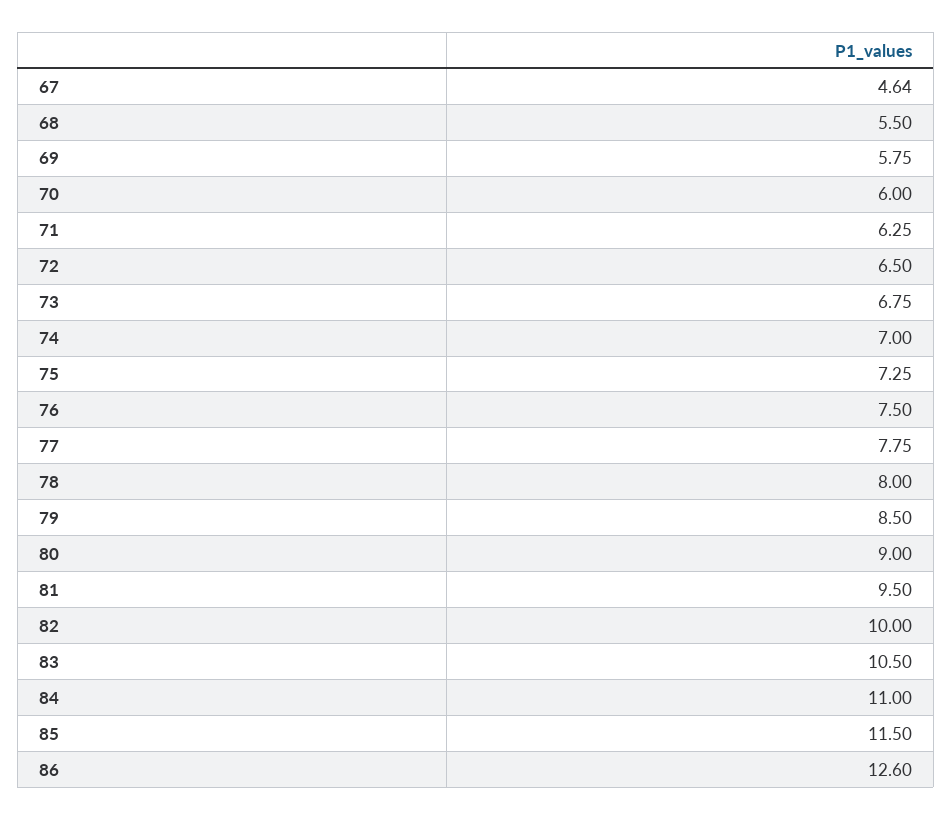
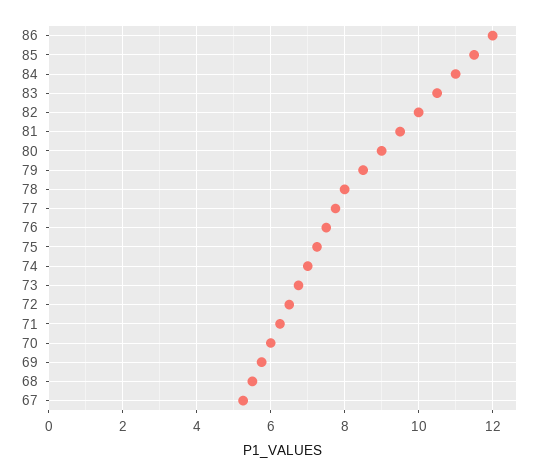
67: 4.64 -> 5.2
86: 12.6 -> 12

